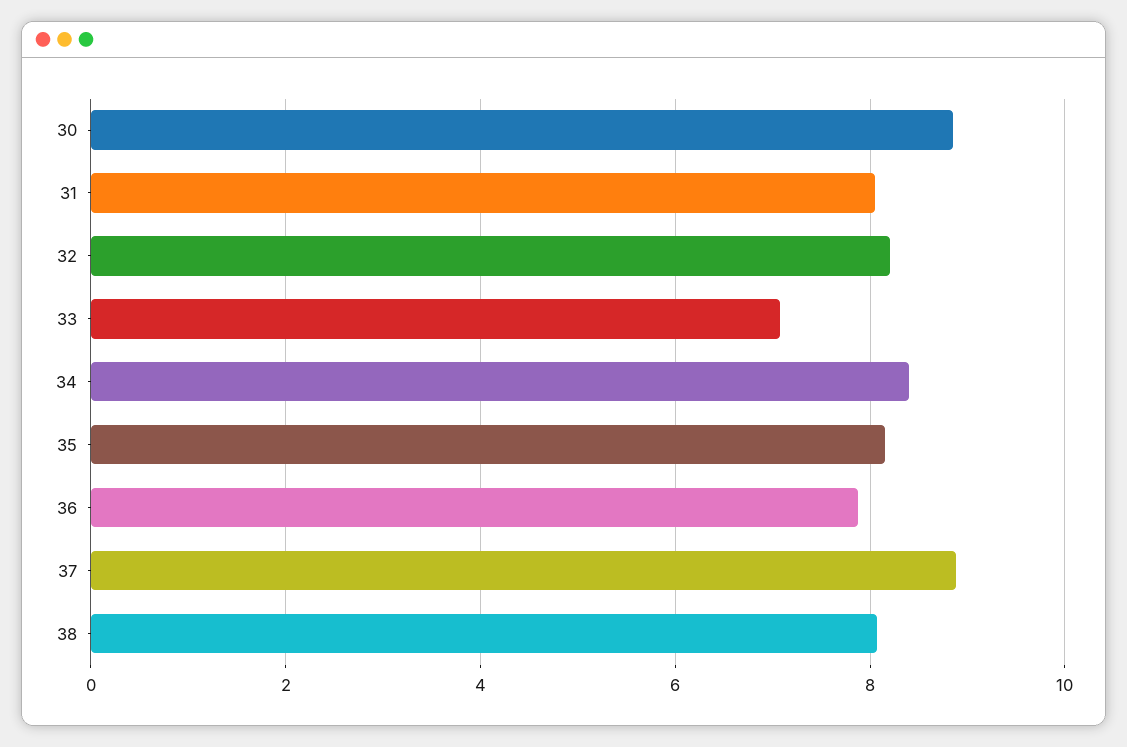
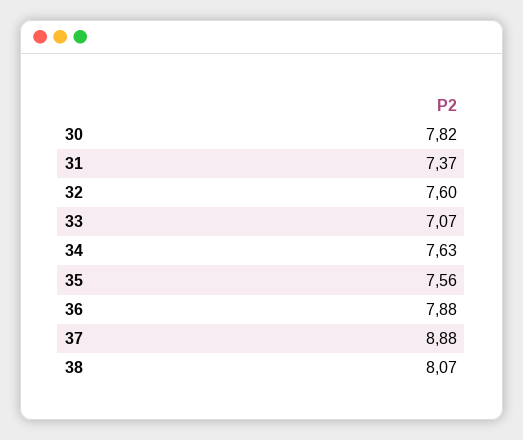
30: 8.8 -> 7.82
31: 8 -> 7.37
32: 8.2 -> 7.6
34: 8.4 -> 7.63
35: 8.2 -> 7.56

